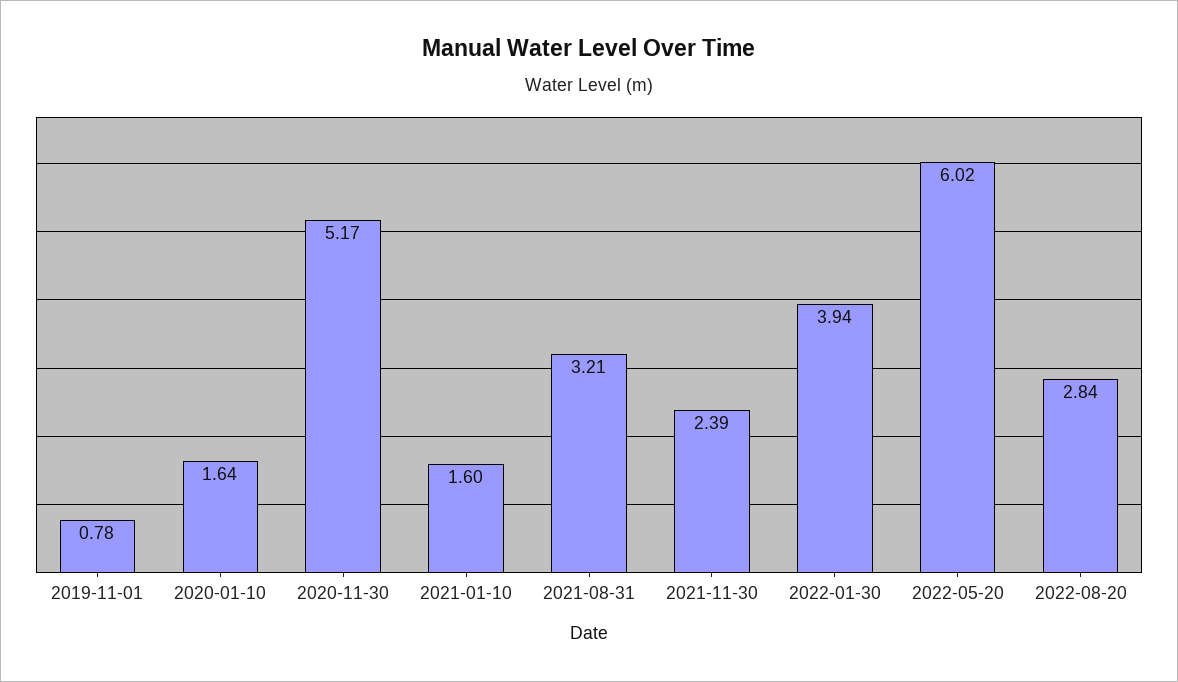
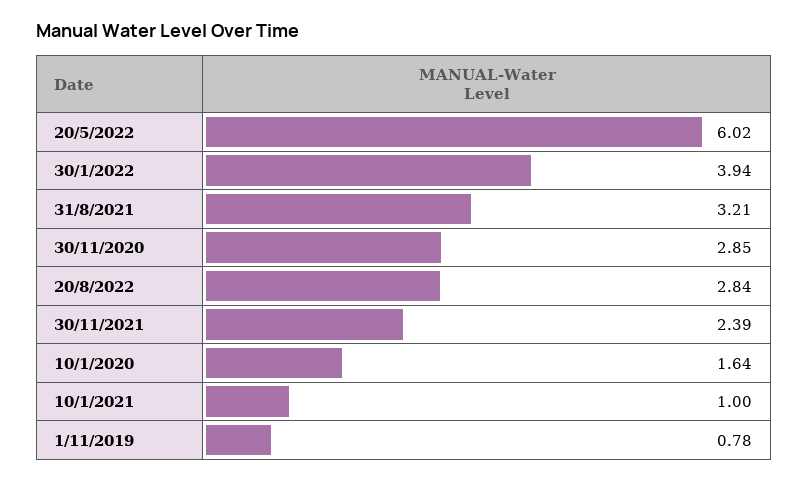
2020-11-30: 5.17 -> 2.85
2021-01-10: 1.6 -> 1

